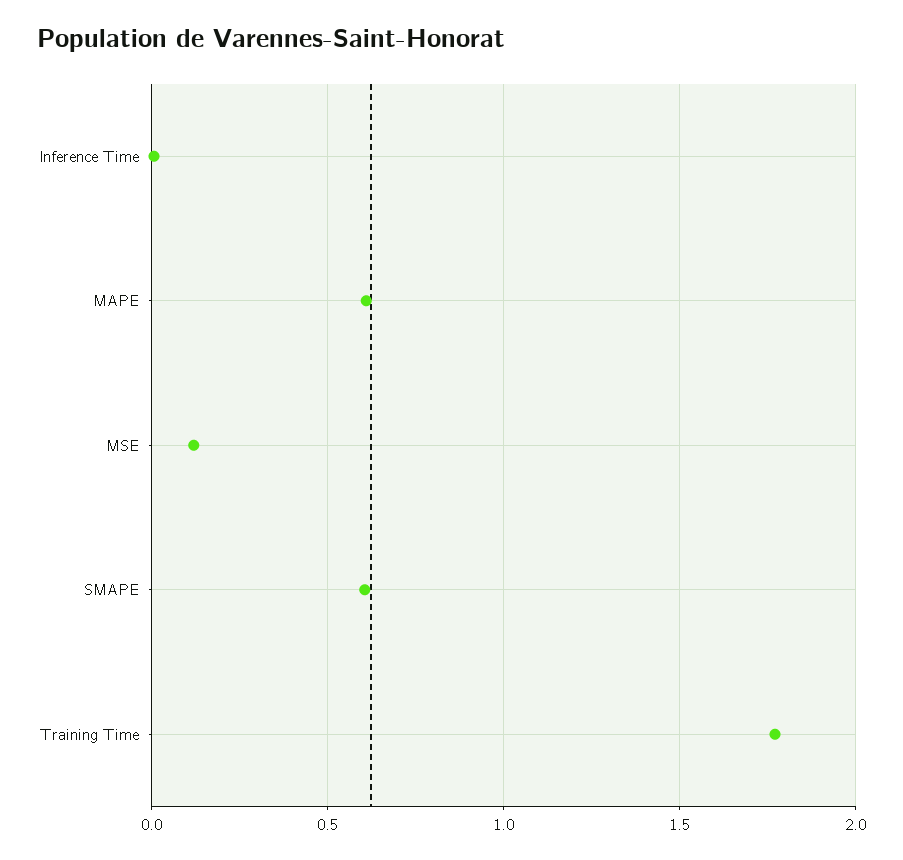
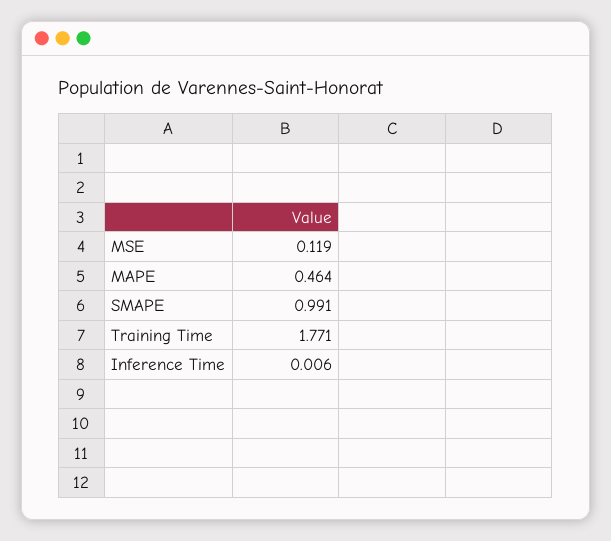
MAPE: 0.6 -> 0.464
SMAPE: 0.6 -> 0.991

